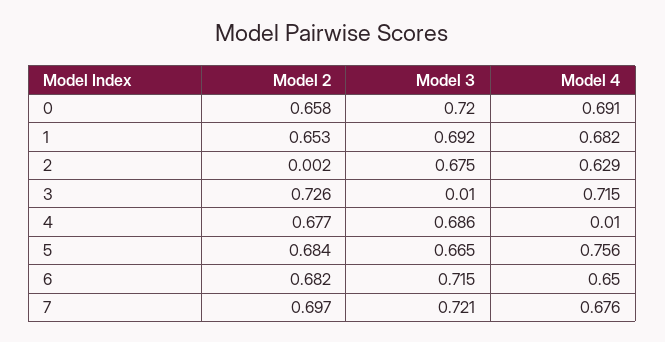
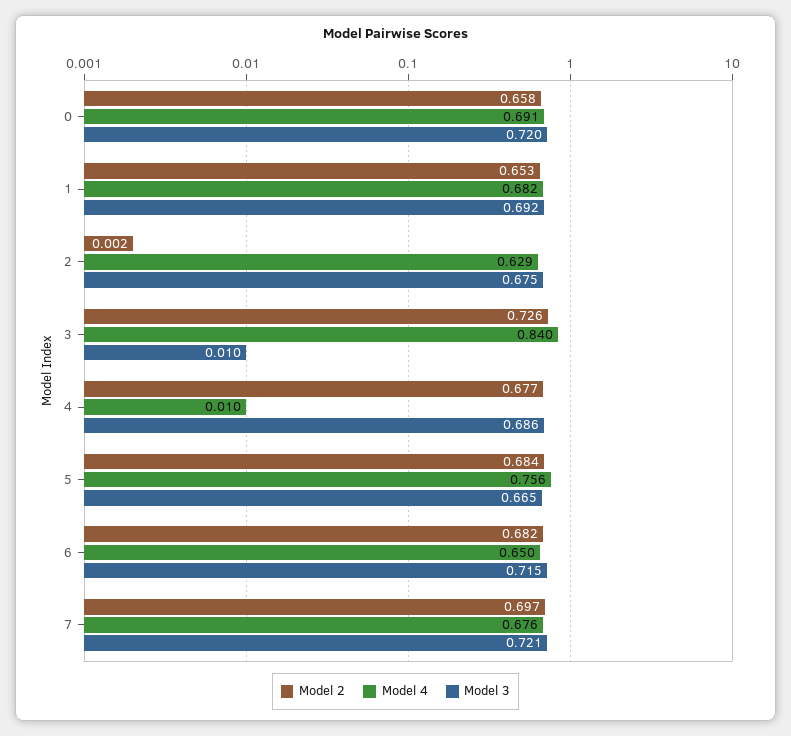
Model 4, 3: 0.715 -> 0.84

